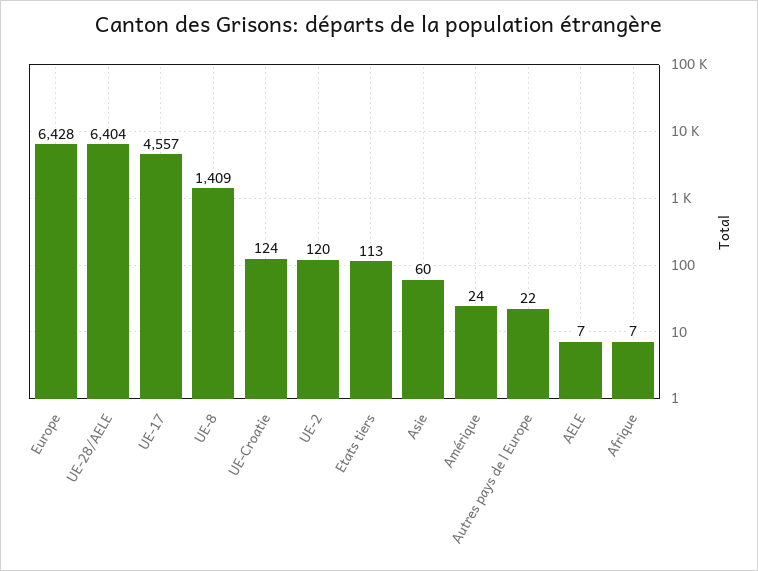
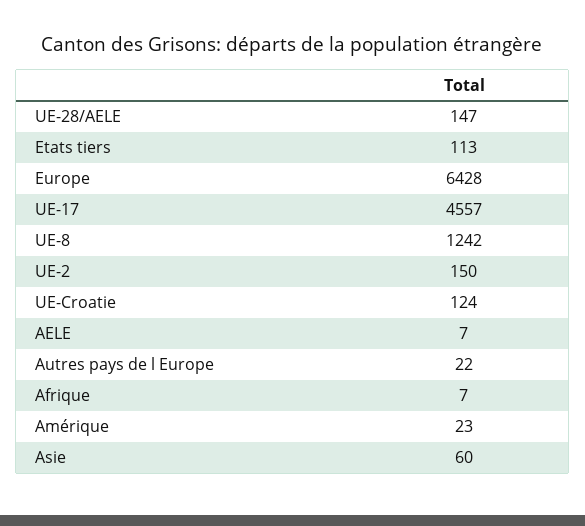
UE-28/AELE: 6404 -> 147
UE-8: 1409 -> 1242
UE-2: 120 -> 150
Amérique: 24 -> 23

